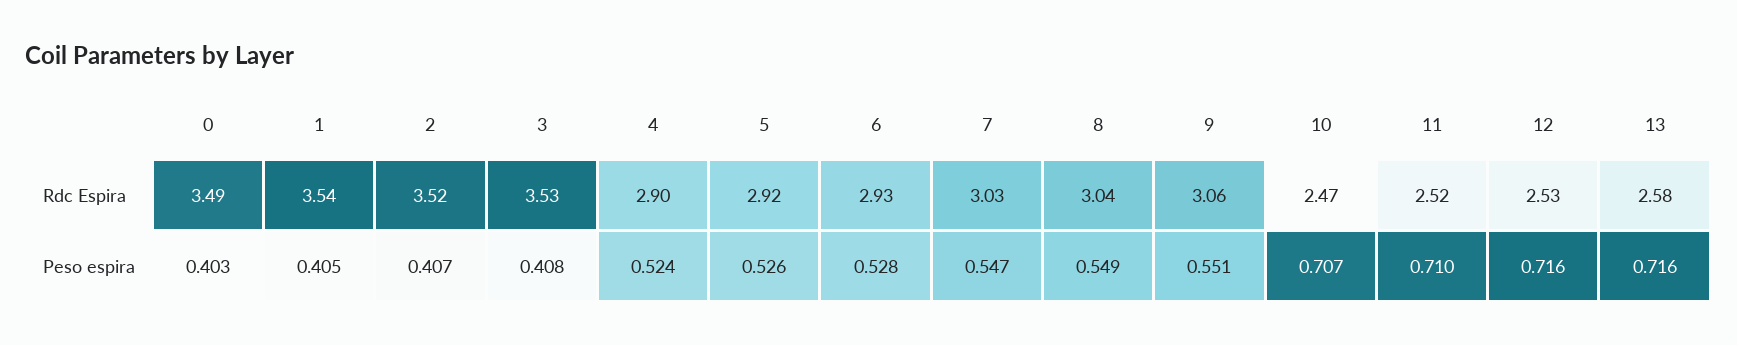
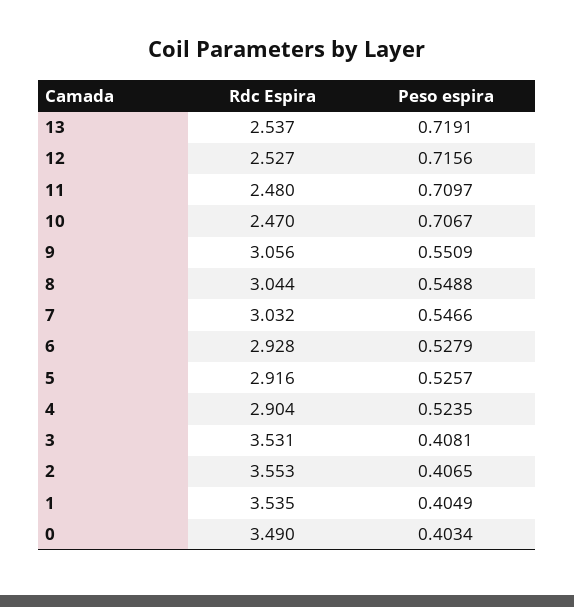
2, Rdc Espira: 3.52 -> 3.553
11, Rdc Espira: 2.52 -> 2.48
13, Rdc Espira: 2.58 -> 2.537
13, Peso espira: 0.716 -> 0.7191

